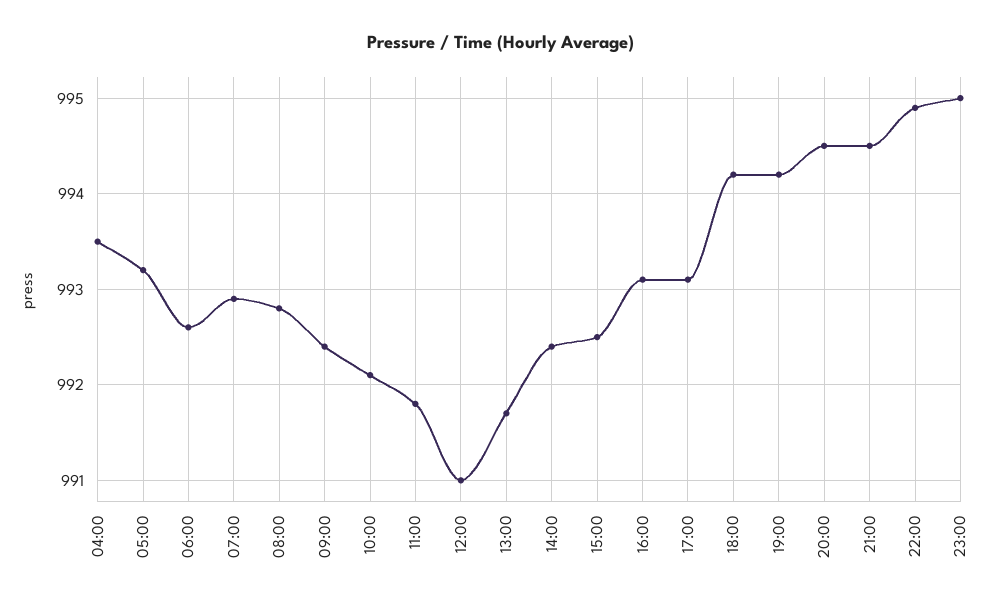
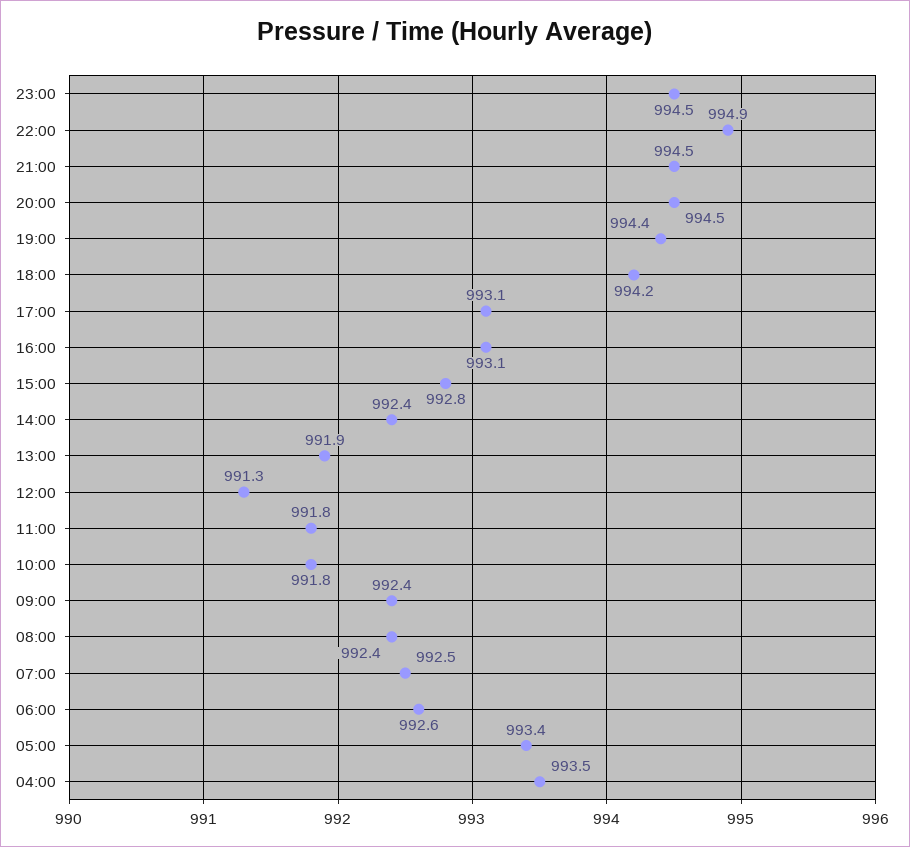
05:00: 993.2 -> 993.4
07:00: 992.9 -> 992.5
08:00: 992.8 -> 992.4
10:00: 992.1 -> 991.8
12:00: 991 -> 991.3
13:00: 991.7 -> 991.9
15:00: 992.5 -> 992.8
19:00: 994.2 -> 994.4
23:00: 995 -> 994.5

